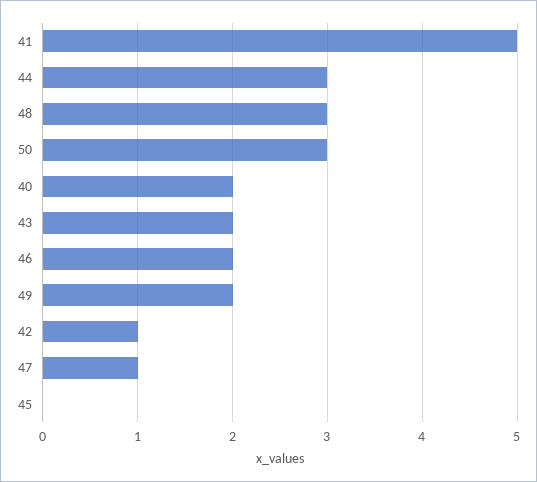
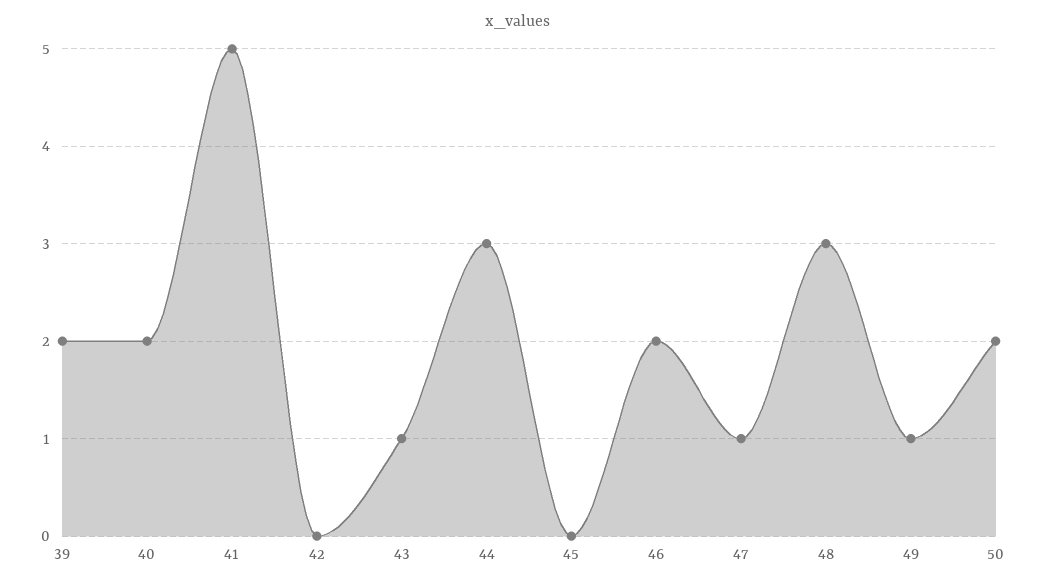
50: 3 -> 2
43: 2 -> 1
49: 2 -> 1
42: 1 -> 0
39: none -> 2

